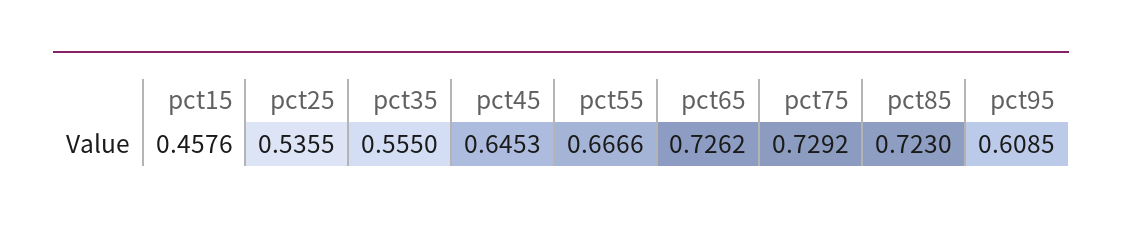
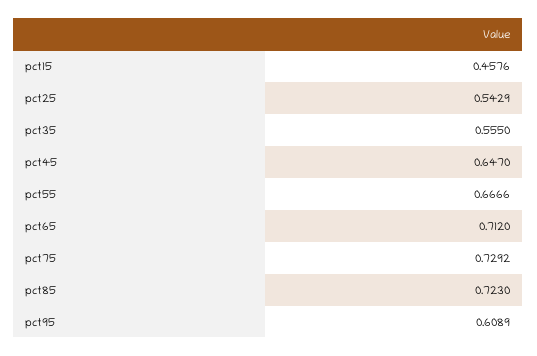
pct25: 0.5355 -> 0.5429
pct45: 0.6453 -> 0.647
pct65: 0.7262 -> 0.712
pct95: 0.6085 -> 0.6089

